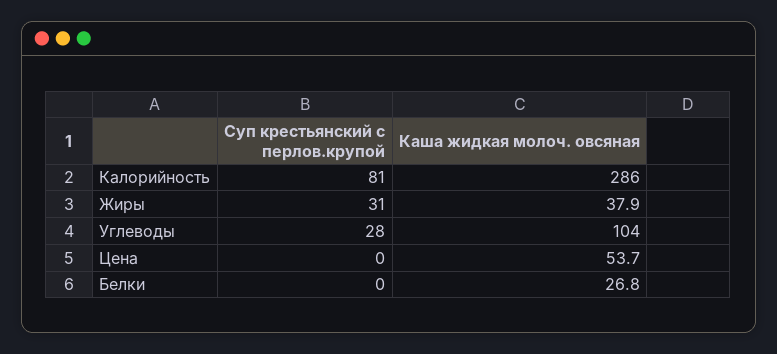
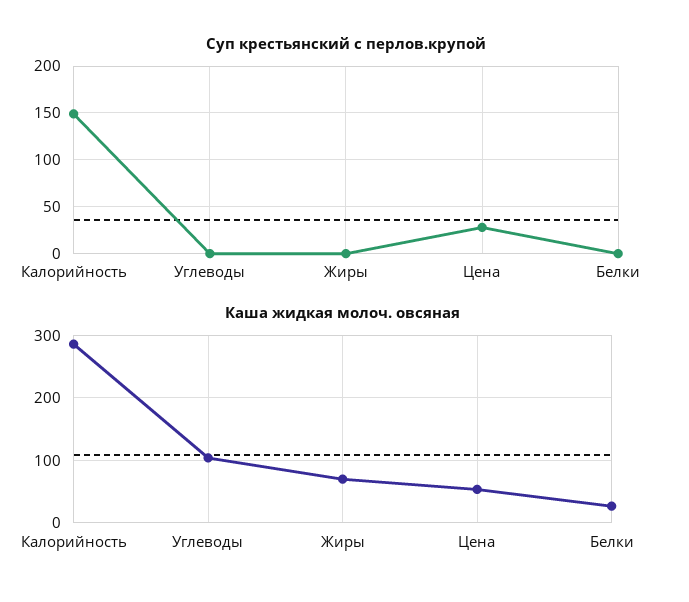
Суп крестьянский с перлов.крупой, Калорийность: 81 -> 150
Суп крестьянский с перлов.крупой, Жиры: 31 -> 0
Каша жидкая молоч. овсяная, Жиры: 37.9 -> 70
Суп крестьянский с перлов.крупой, Углеводы: 28 -> 0
Суп крестьянский с перлов.крупой, Цена: 0 -> 30

